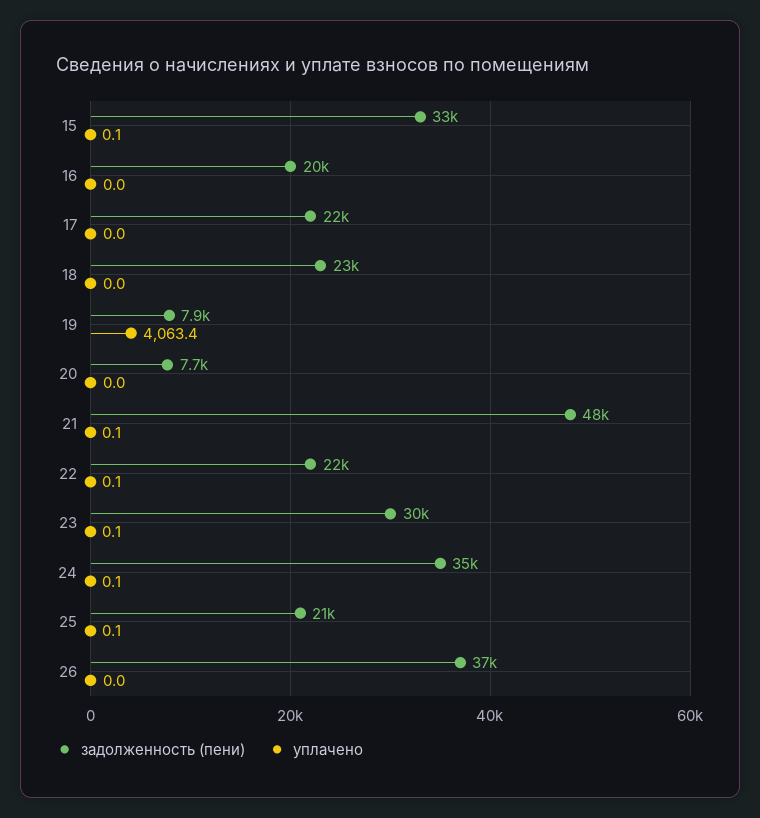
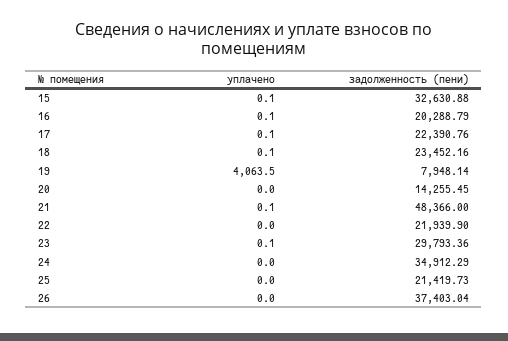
уплачено, 16: 0 -> 0.1
уплачено, 17: 0 -> 0.1
уплачено, 18: 0 -> 0.1
уплачено, 19: 4063.4 -> 4063.5
задолженность (пени), 20: 7700 -> 14255.45
уплачено, 22: 0.1 -> 0
уплачено, 24: 0.1 -> 0
уплачено, 25: 0.1 -> 0

